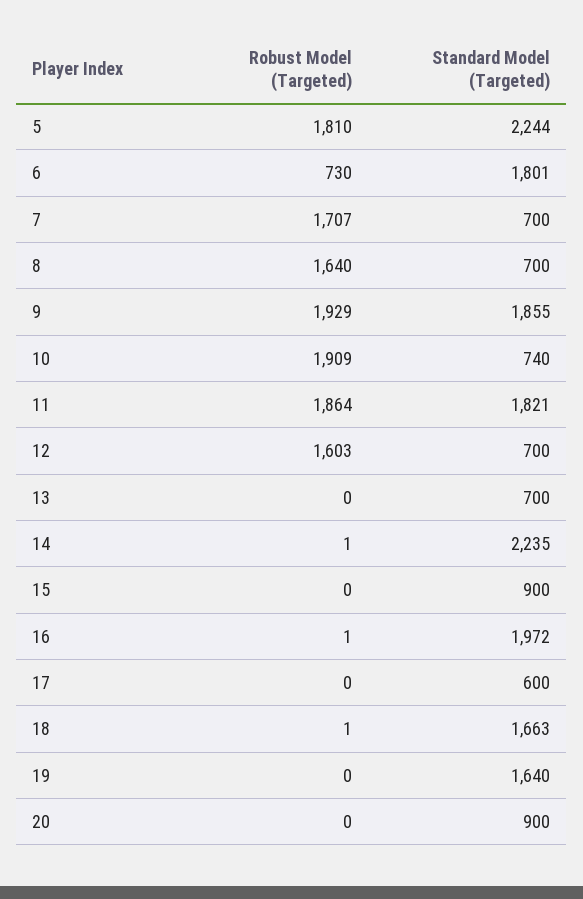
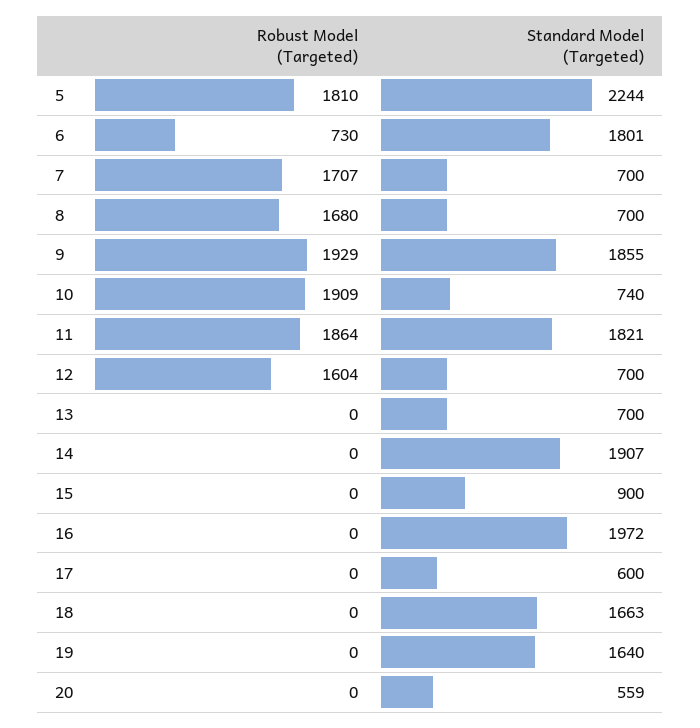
Robust Model (Targeted), 8: 1640 -> 1680
Robust Model (Targeted), 12: 1603 -> 1604
Robust Model (Targeted), 14: 1 -> 0
Standard Model (Targeted), 14: 2235 -> 1907
Robust Model (Targeted), 16: 1 -> 0
Robust Model (Targeted), 18: 1 -> 0
Standard Model (Targeted), 20: 900 -> 559

